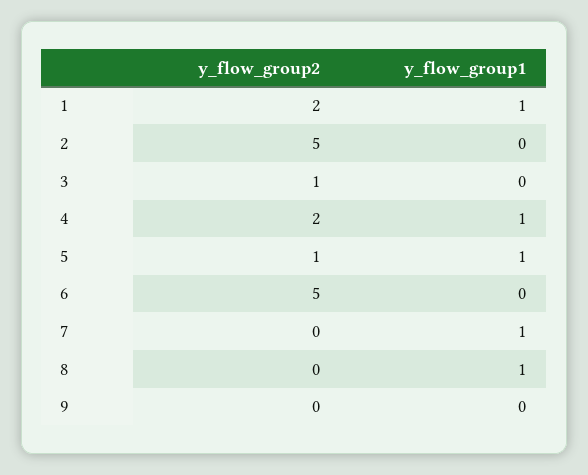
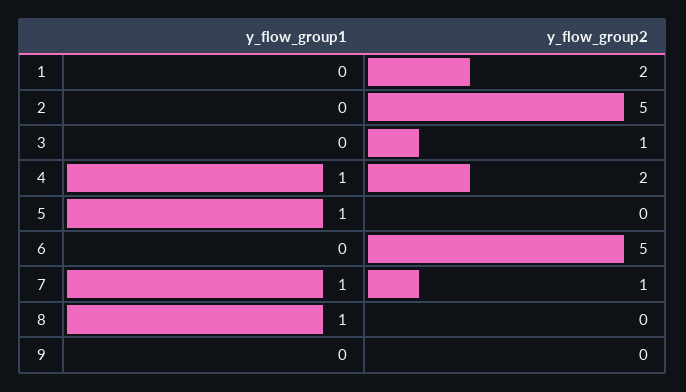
y_flow_group1, 1: 1 -> 0
y_flow_group2, 5: 1 -> 0
y_flow_group2, 7: 0 -> 1

